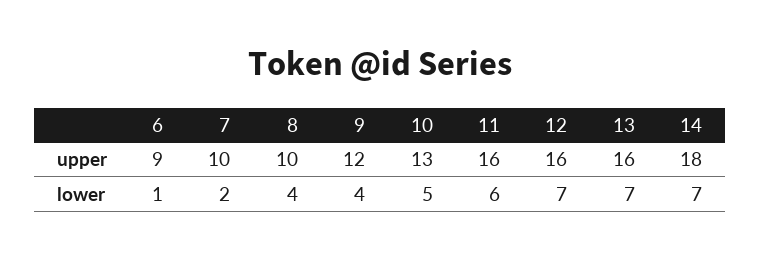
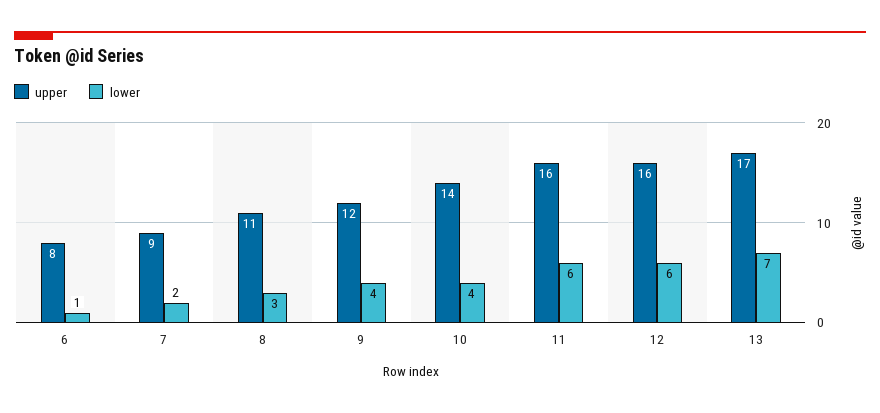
upper, 6: 9 -> 8
upper, 7: 10 -> 9
upper, 8: 10 -> 11
upper, 10: 13 -> 14
upper, 13: 16 -> 17
upper, 14: 18 -> none
lower, 8: 4 -> 3
lower, 10: 5 -> 4
lower, 12: 7 -> 6
lower, 14: 7 -> none

